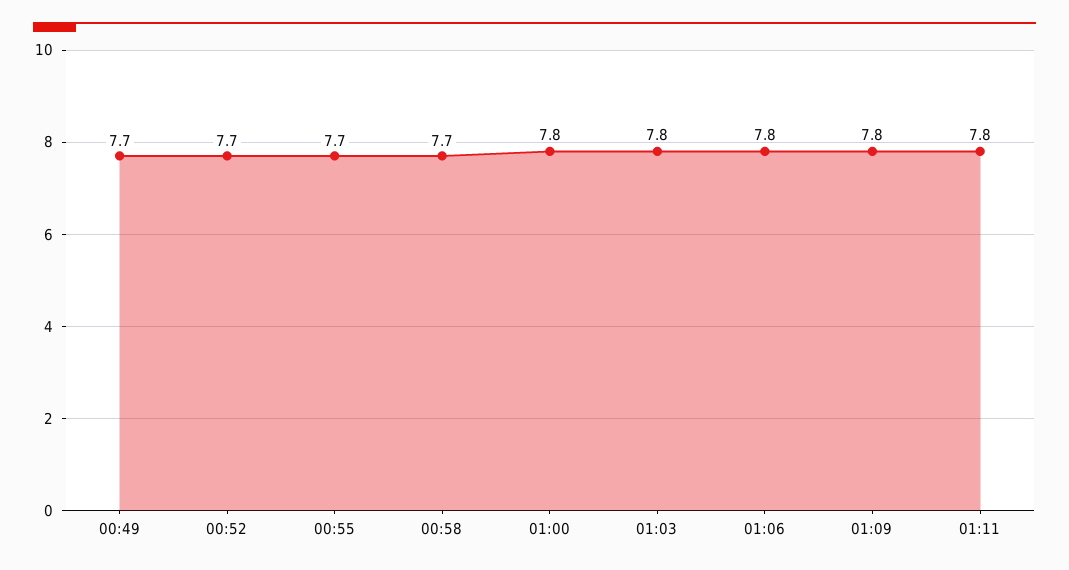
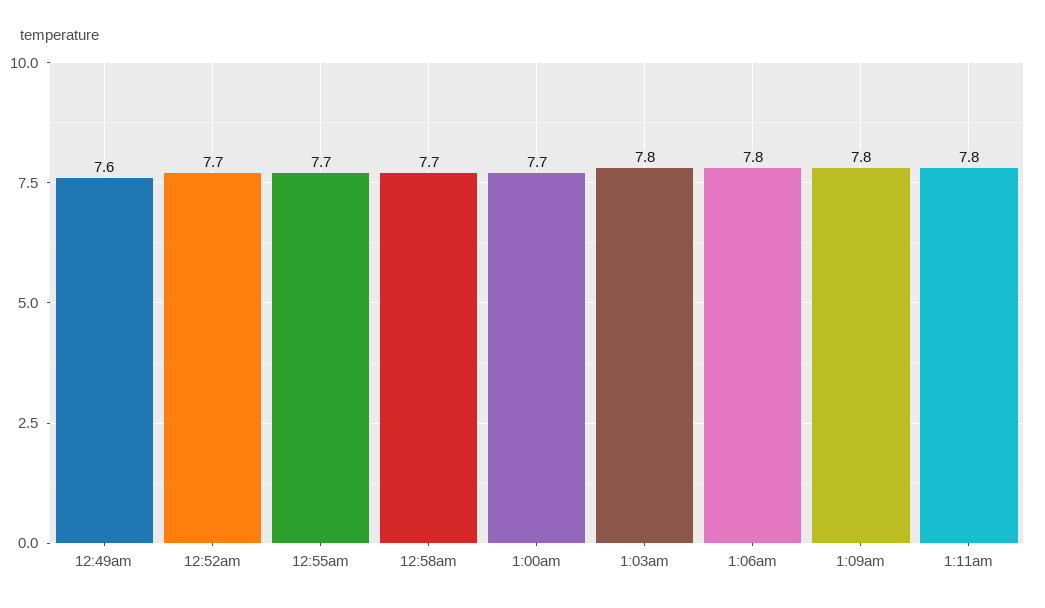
00:49: 7.7 -> 7.6
01:00: 7.8 -> 7.7

